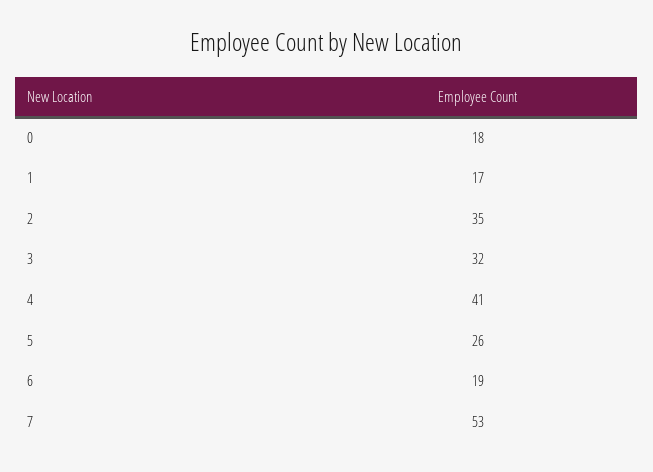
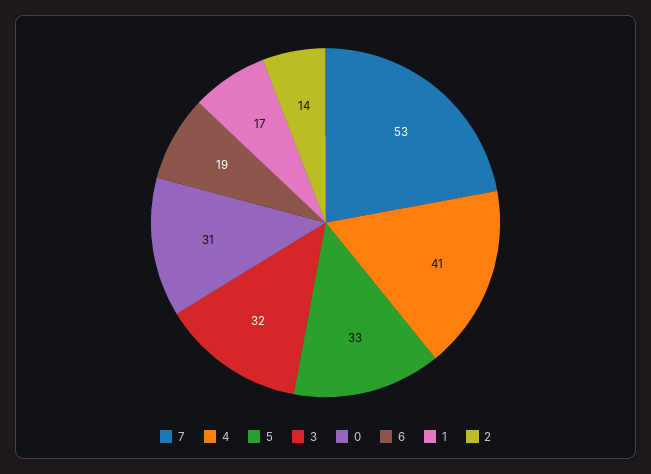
0: 18 -> 31
2: 35 -> 14
5: 26 -> 33

